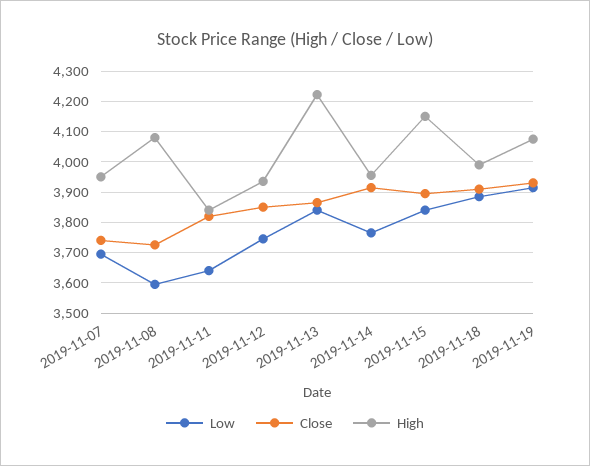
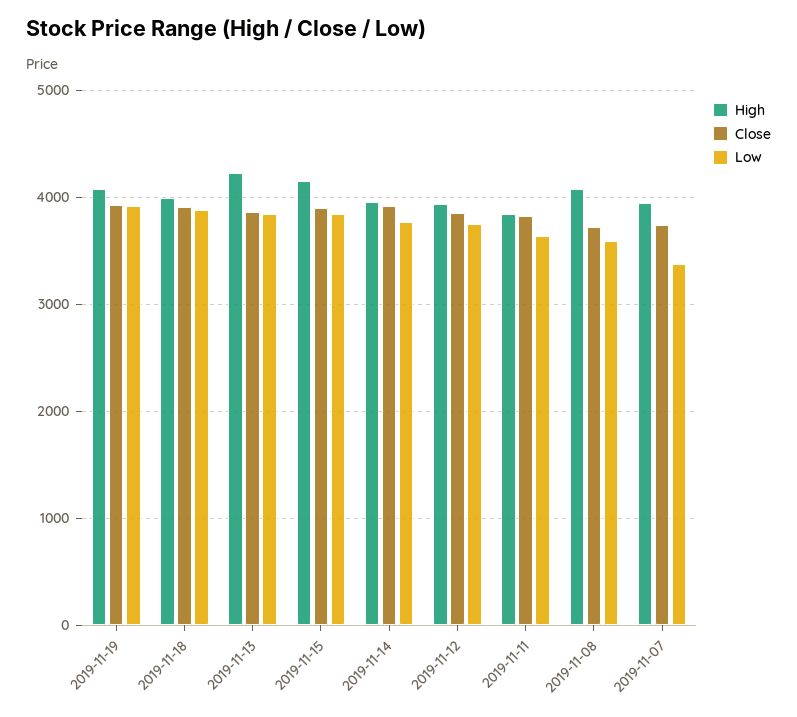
Low, 2019-11-07: 3700 -> 3400

